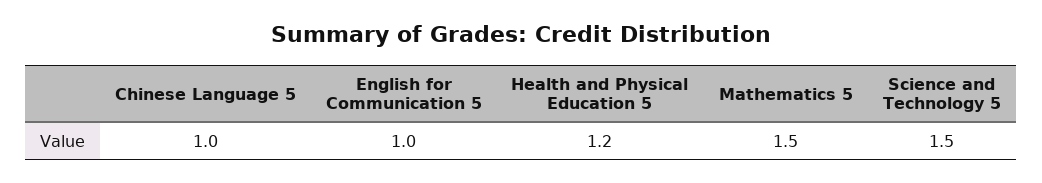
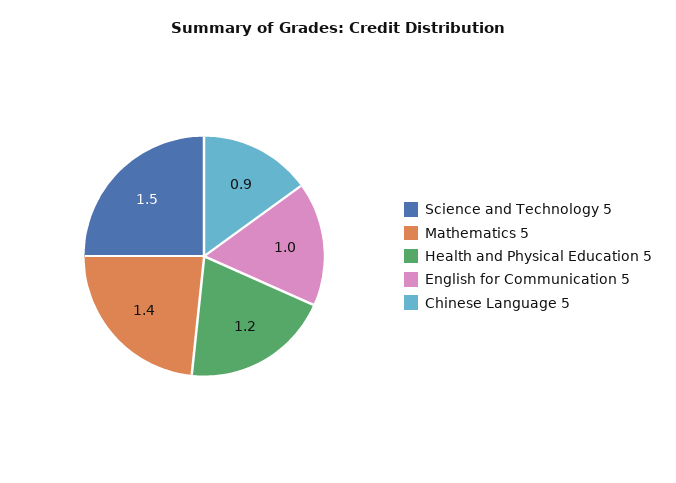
Chinese Language 5: 1 -> 0.9
Mathematics 5: 1.5 -> 1.4

